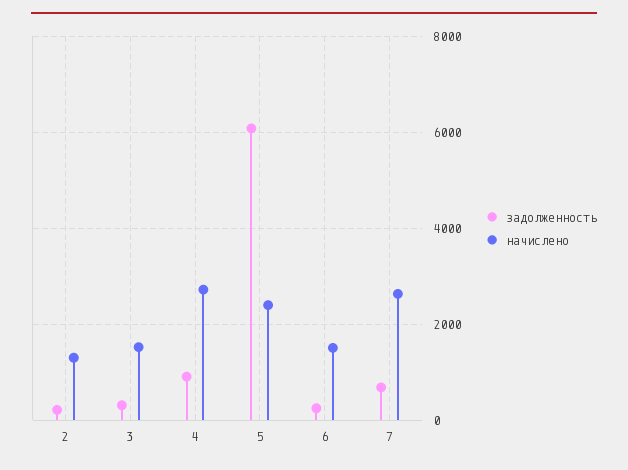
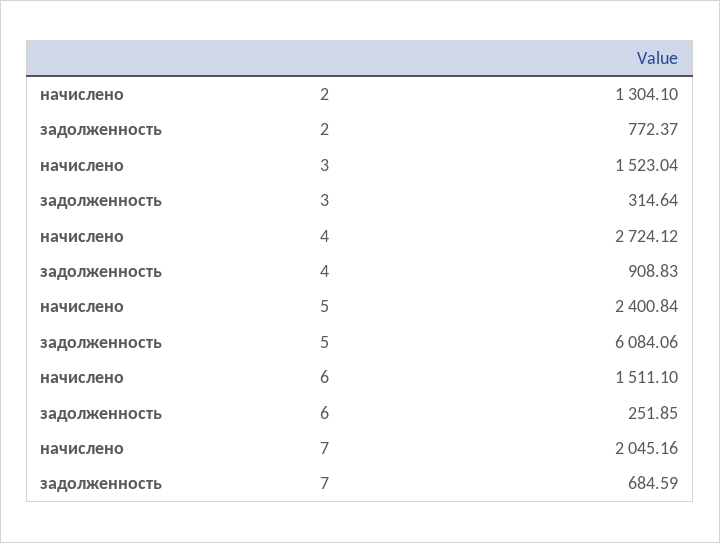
задолженность, 2: 200 -> 772.37
начислено, 7: 2600 -> 2045.16

